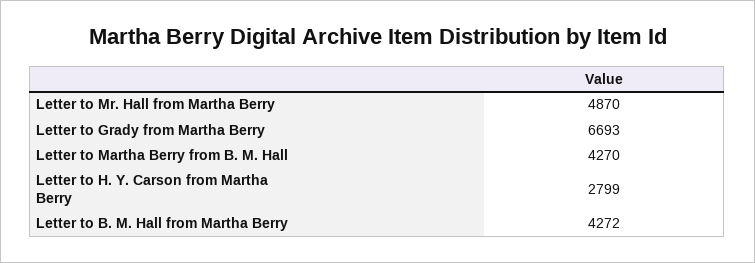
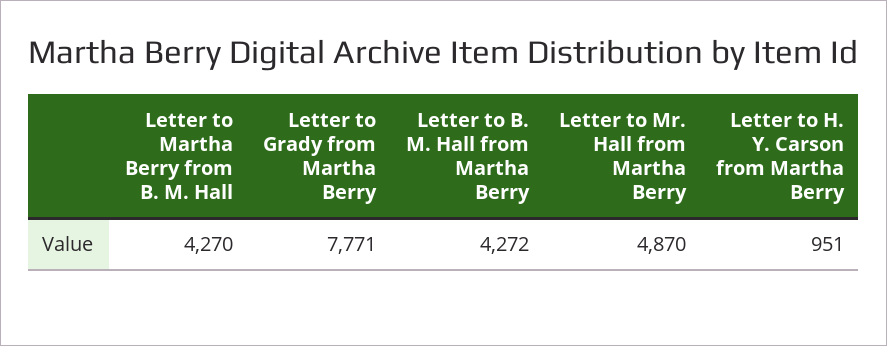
Letter to Grady from Martha Berry: 6693 -> 7771
Letter to H. Y. Carson from Martha Berry: 2799 -> 951

